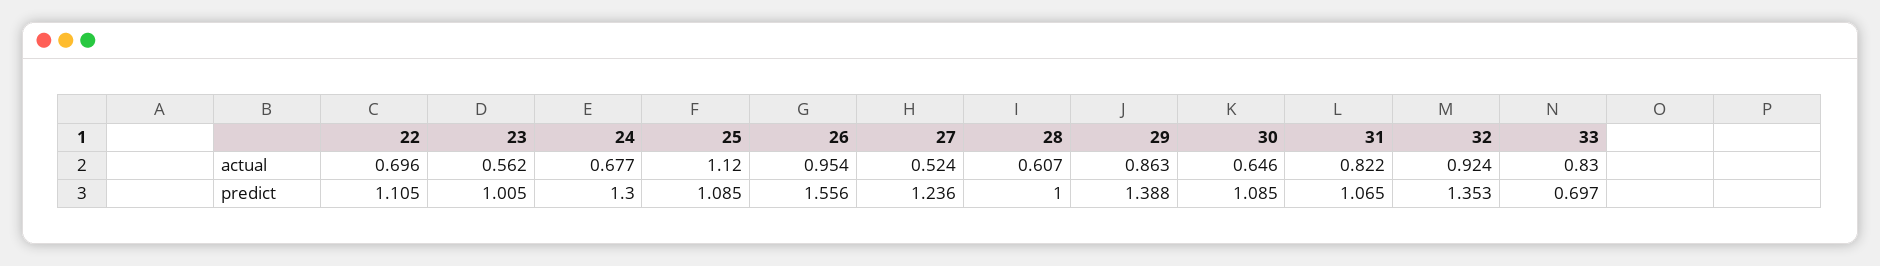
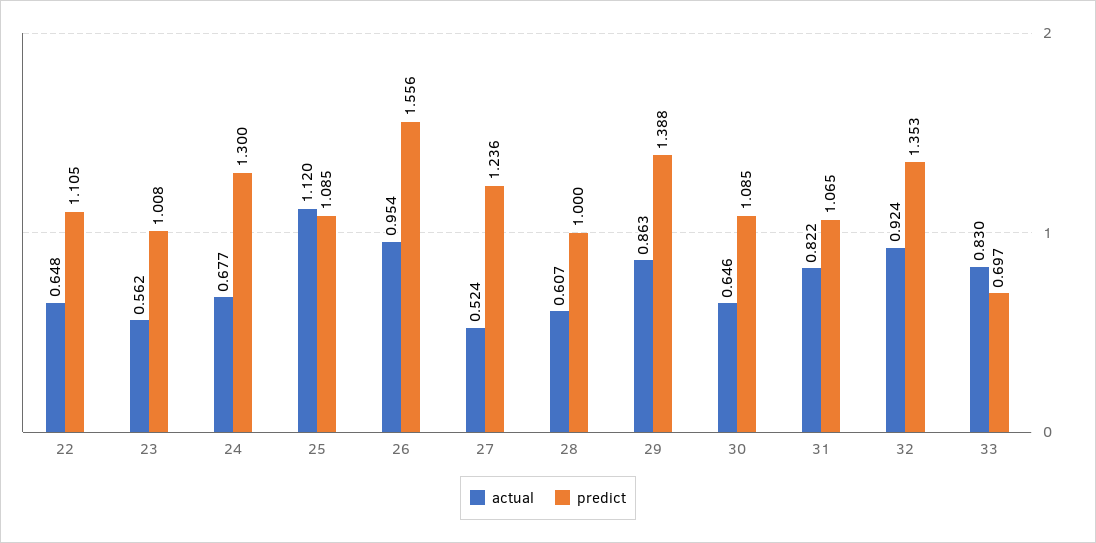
actual, 22: 0.696 -> 0.648
predict, 23: 1.005 -> 1.008

